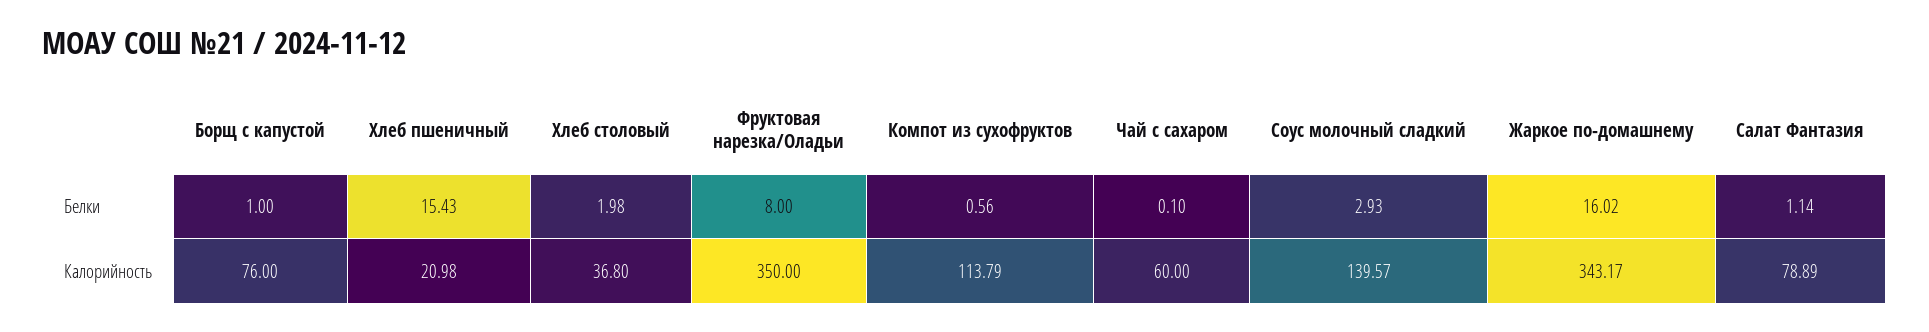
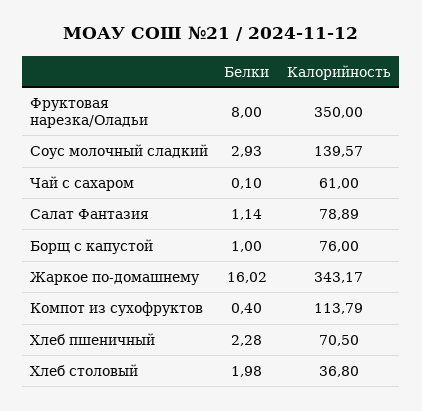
Хлеб пшеничный, Белки: 15.43 -> 2.28
Компот из сухофруктов, Белки: 0.56 -> 0.4
Хлеб пшеничный, Калорийность: 20.98 -> 70.5
Чай с сахаром, Калорийность: 60 -> 61

